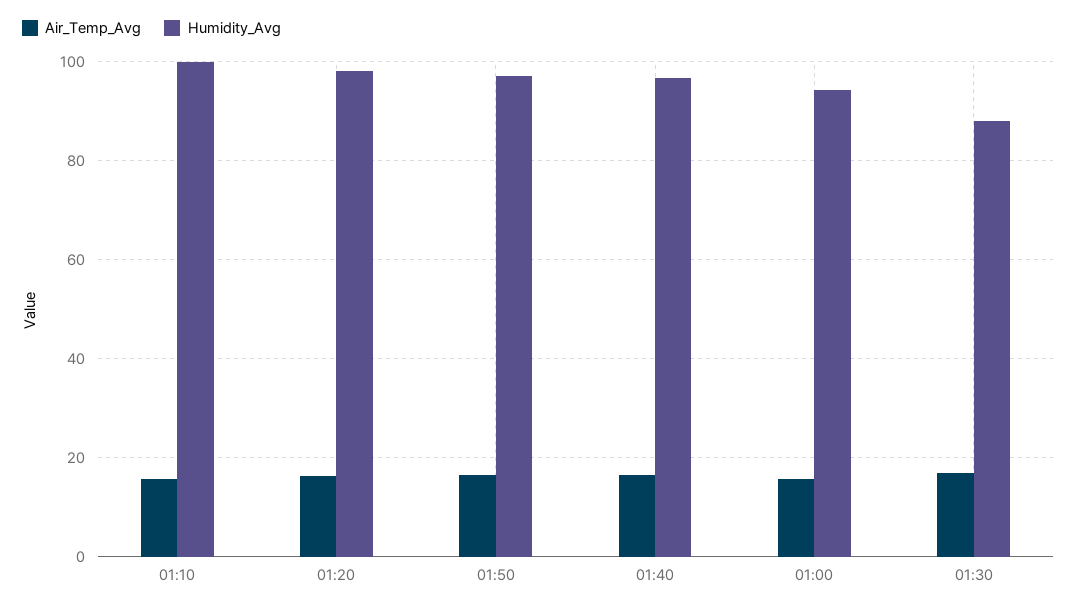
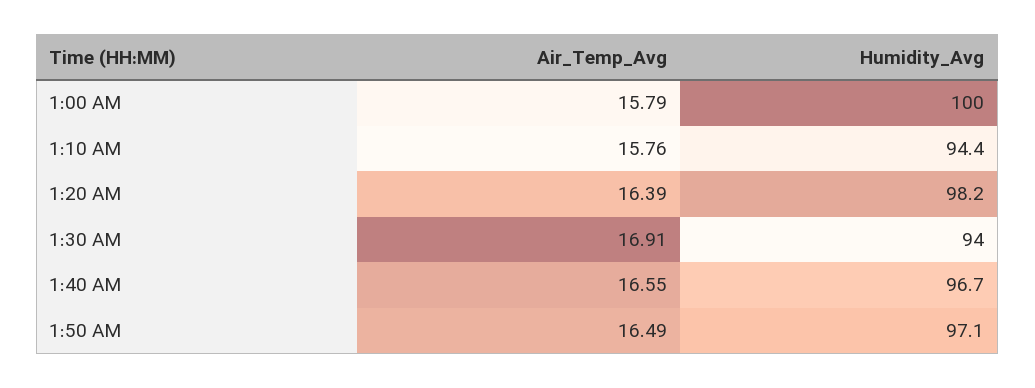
Humidity_Avg, 01:10: 100 -> 94.4
Humidity_Avg, 01:00: 94 -> 100
Humidity_Avg, 01:30: 88 -> 94

